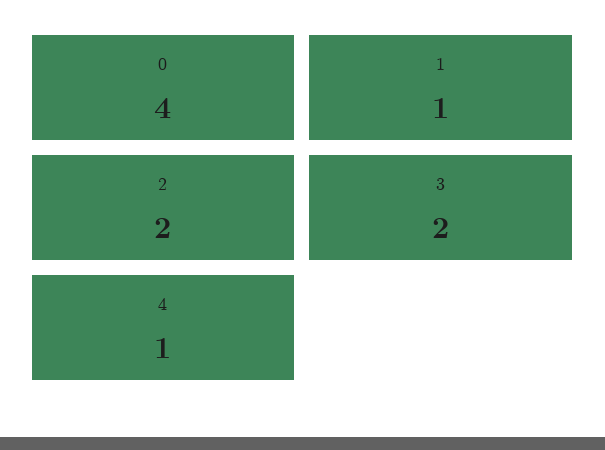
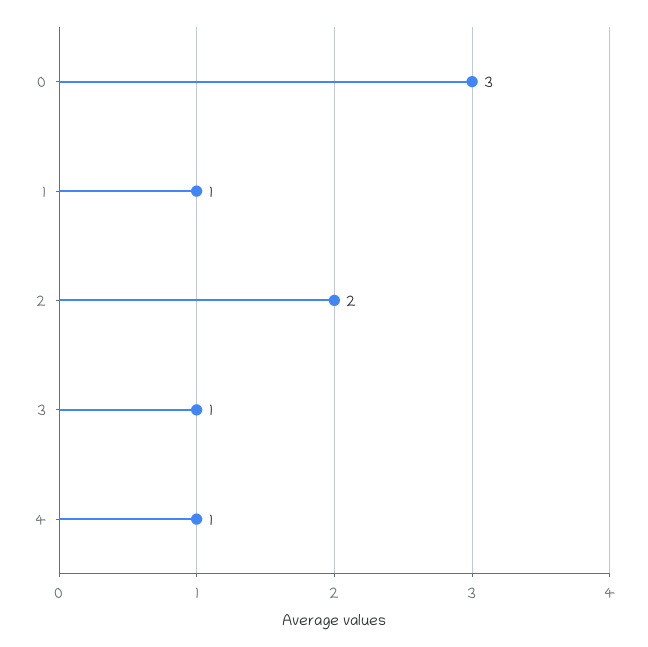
0: 4 -> 3
3: 2 -> 1

